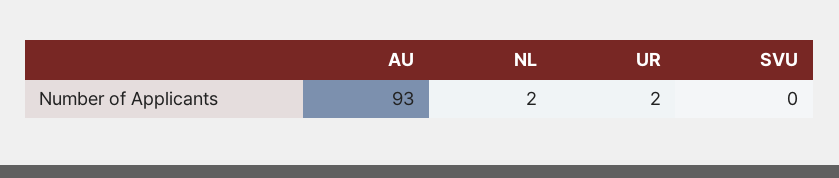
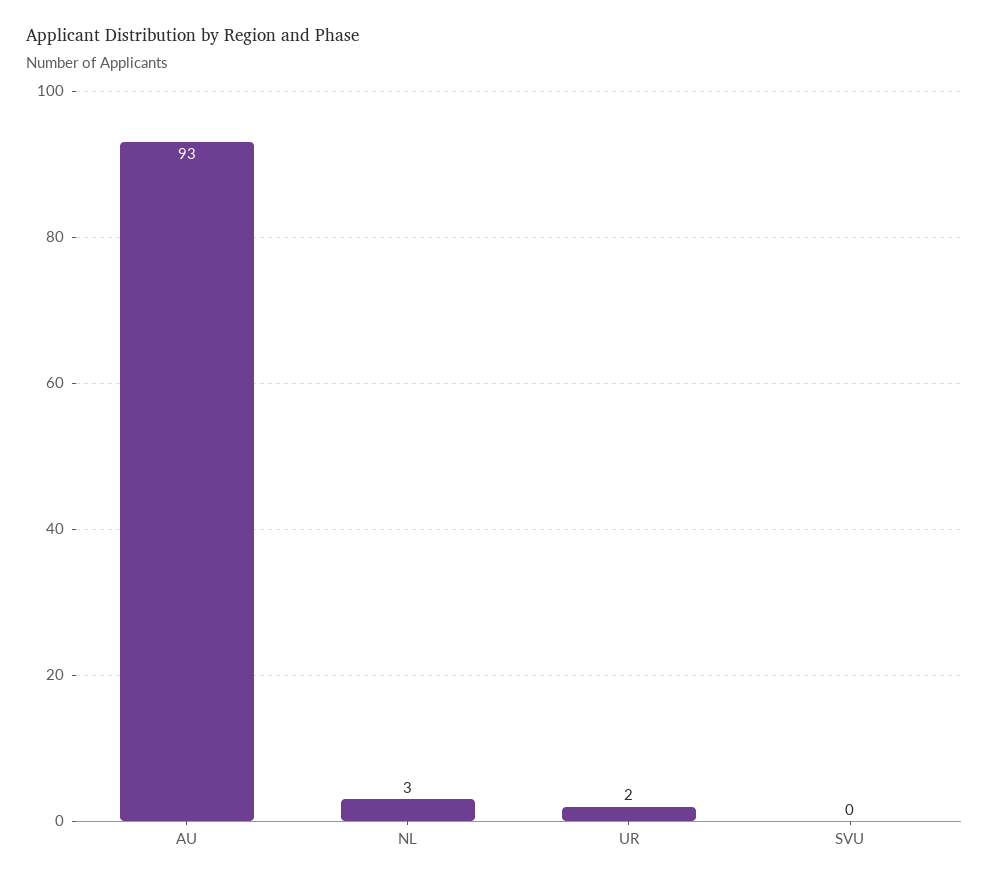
NL: 2 -> 3

